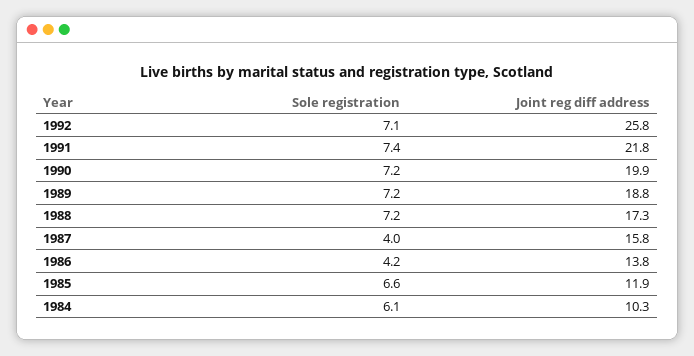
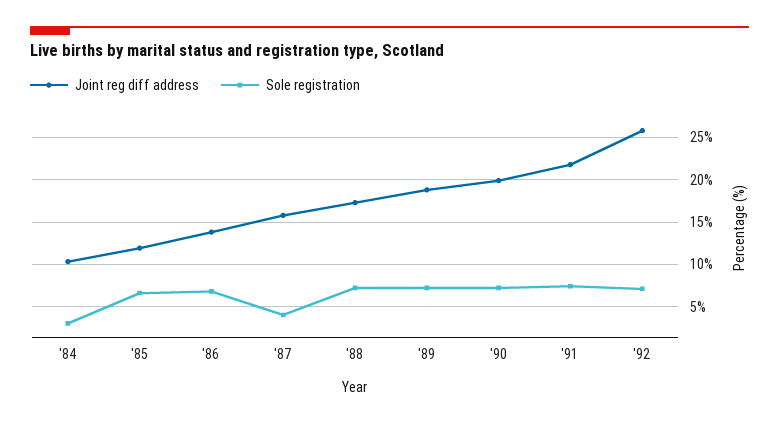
Sole registration, 1986: 4.2 -> 7
Sole registration, 1984: 6.1 -> 3

